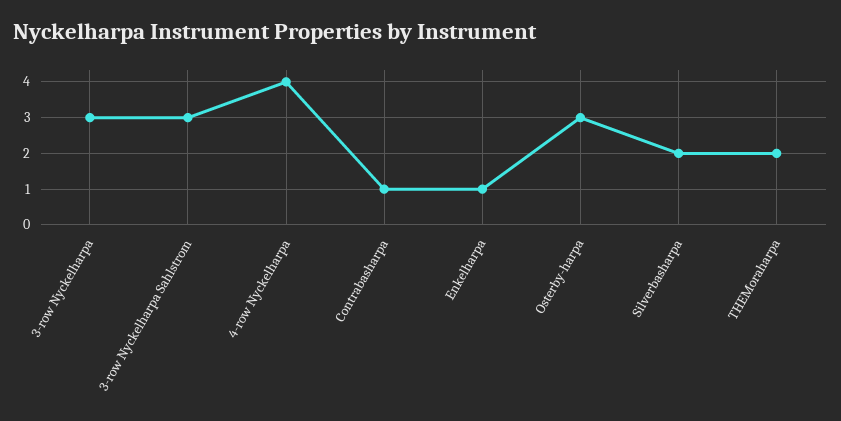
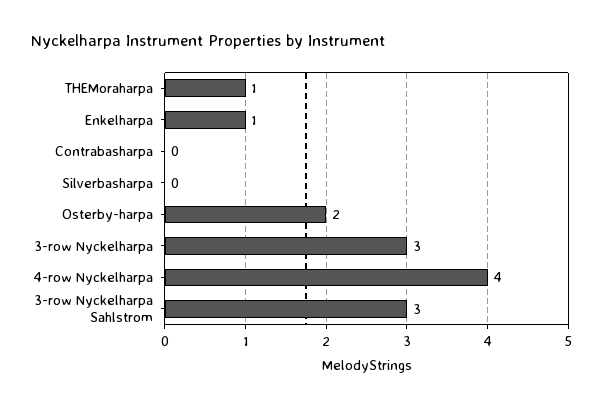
Contrabasharpa: 1 -> 0
Osterby-harpa: 3 -> 2
Silverbasharpa: 2 -> 0
THEMoraharpa: 2 -> 1

